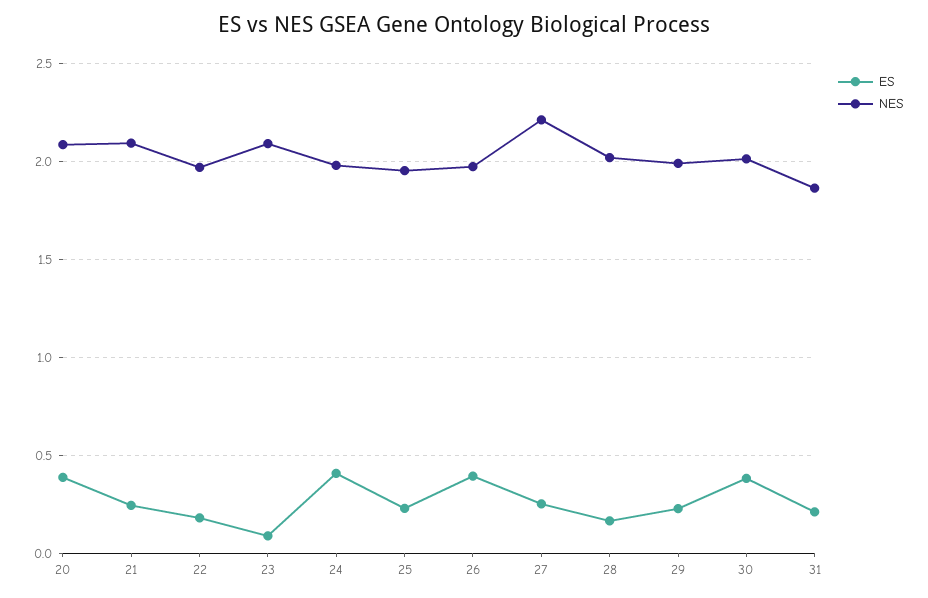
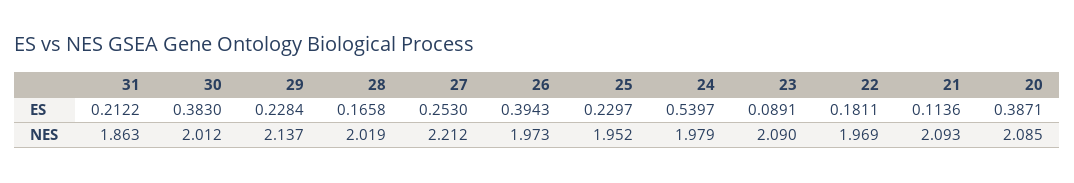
ES, 21: 0.25 -> 0.1136
ES, 24: 0.4 -> 0.5397
NES, 29: 2 -> 2.137

